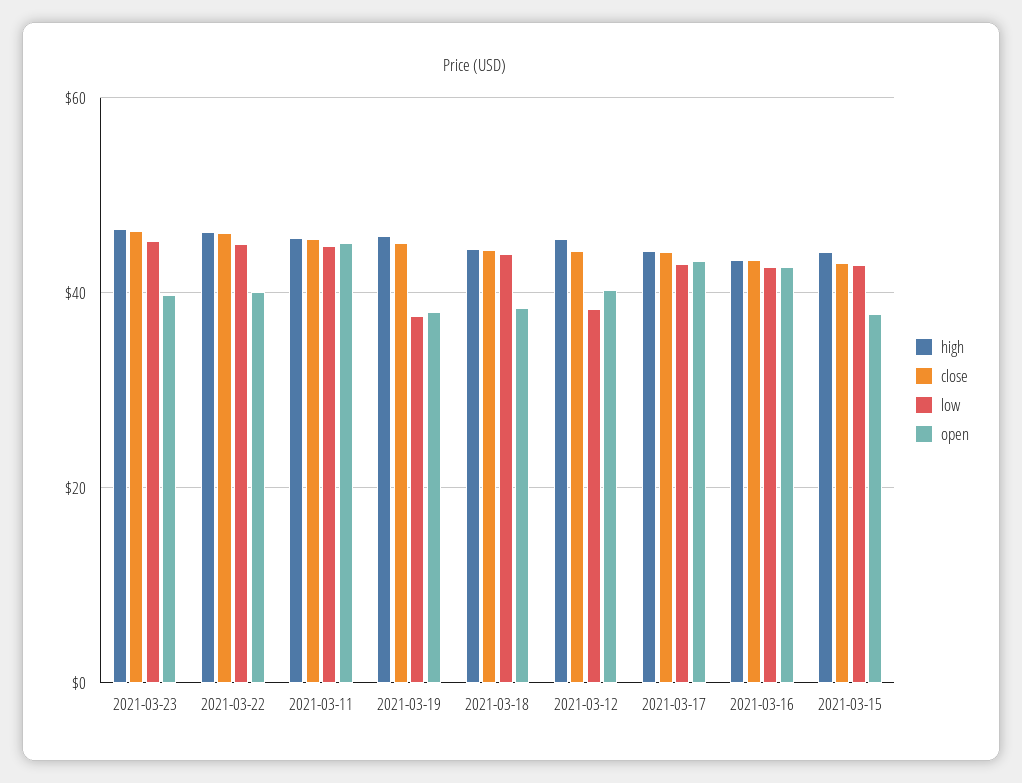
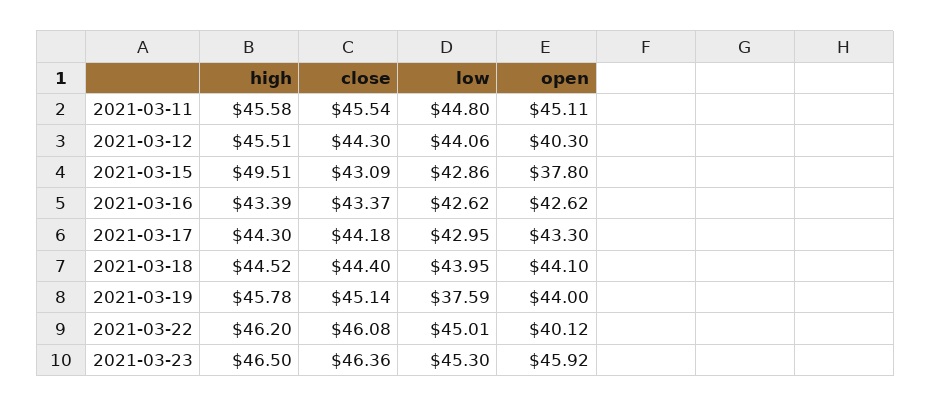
open, 2021-03-23: 40 -> 45.92
open, 2021-03-19: 38 -> 44
open, 2021-03-18: 38 -> 44.1
low, 2021-03-12: 38 -> 44.06
high, 2021-03-15: 44 -> 49.51

